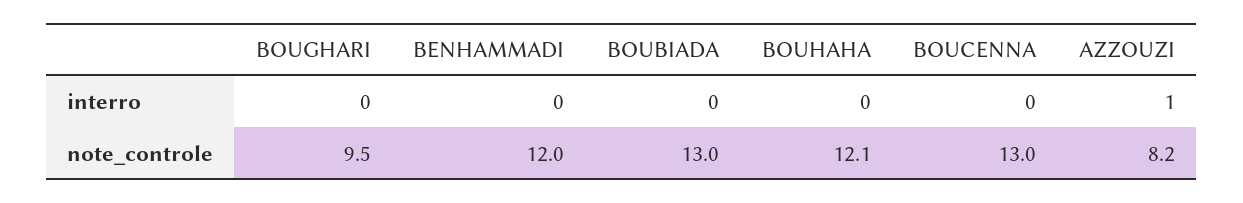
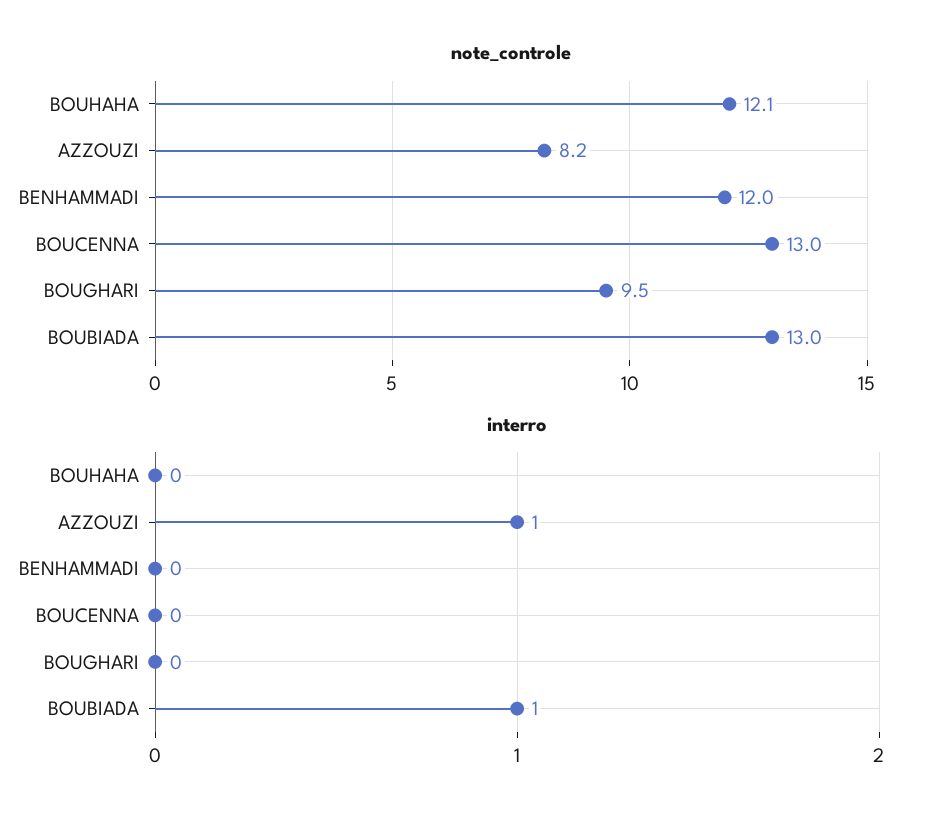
interro, BOUBIADA: 0 -> 1

